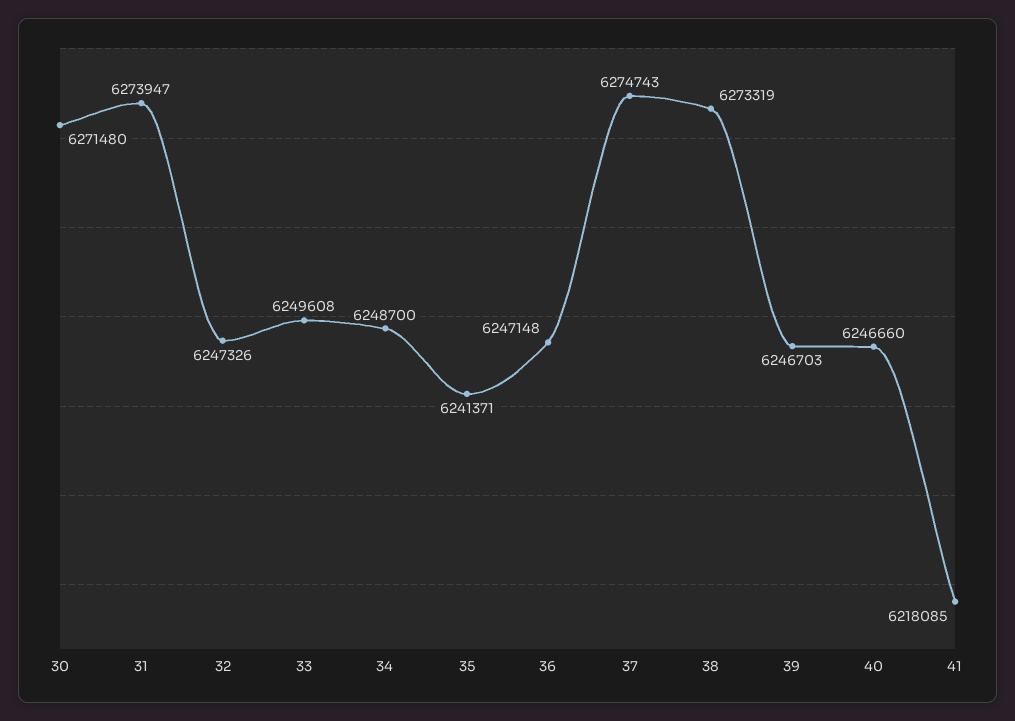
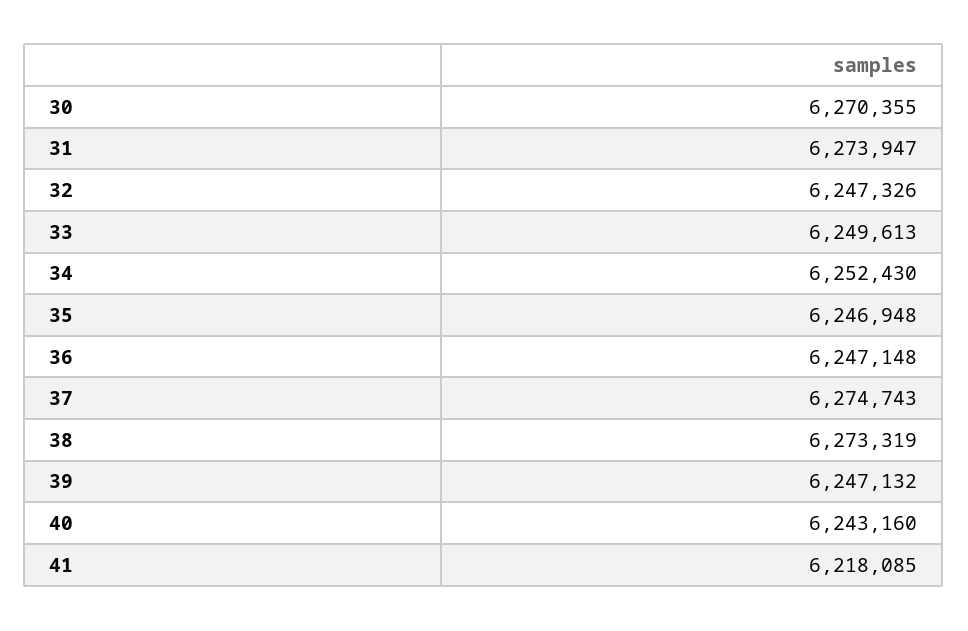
30: 6271480 -> 6270355
33: 6249608 -> 6249613
34: 6248700 -> 6252430
35: 6241371 -> 6246948
39: 6246703 -> 6247132
40: 6246660 -> 6243160

